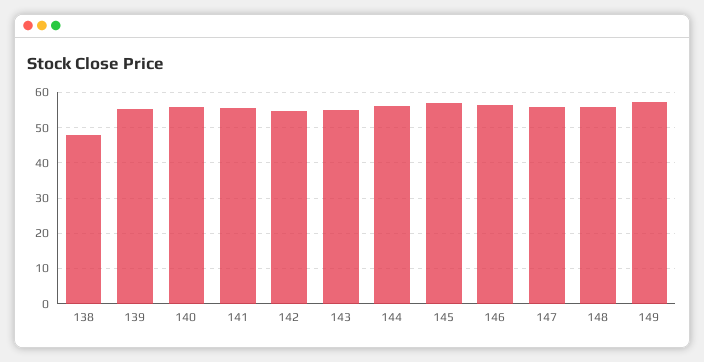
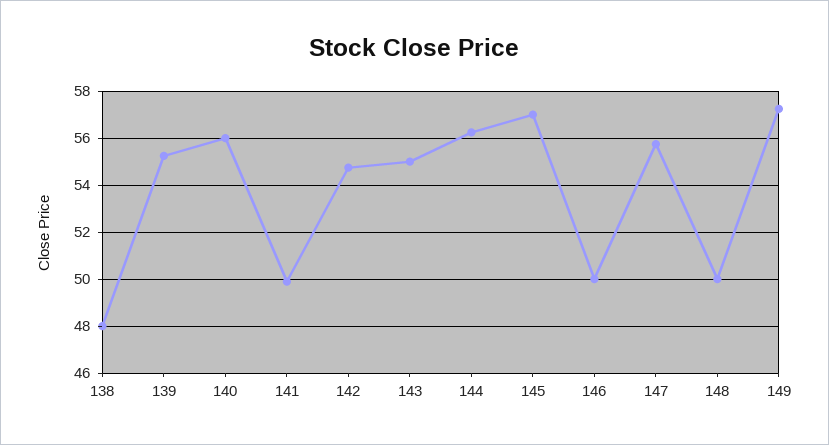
141: 56 -> 50
146: 56 -> 50
148: 56 -> 50

